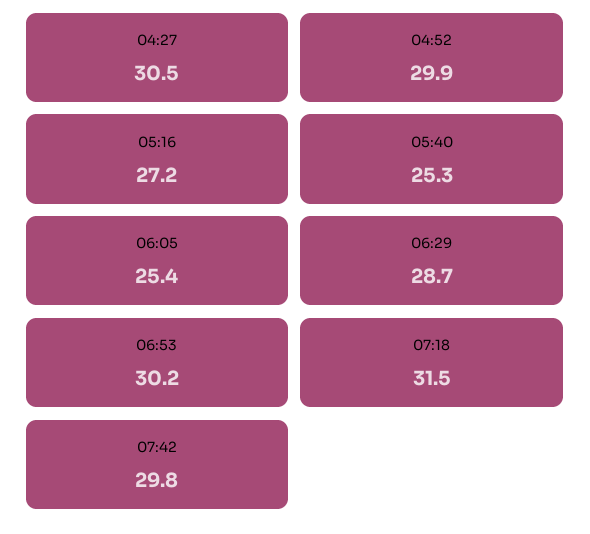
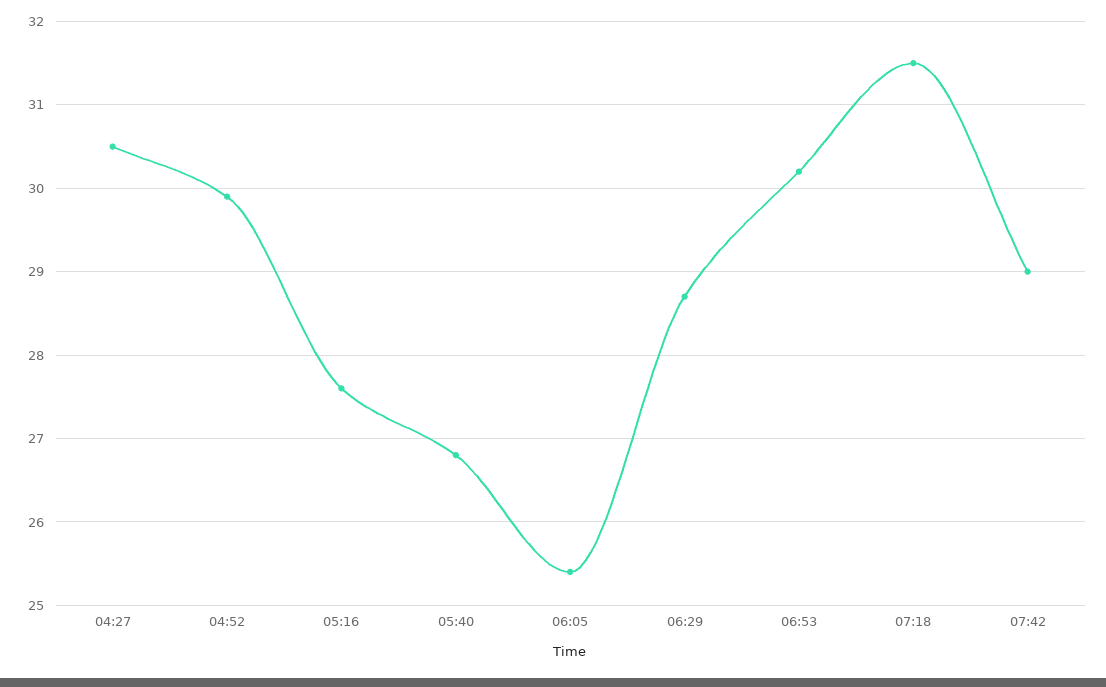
05:16: 27.2 -> 27.6
05:40: 25.3 -> 26.8
07:42: 29.8 -> 29

